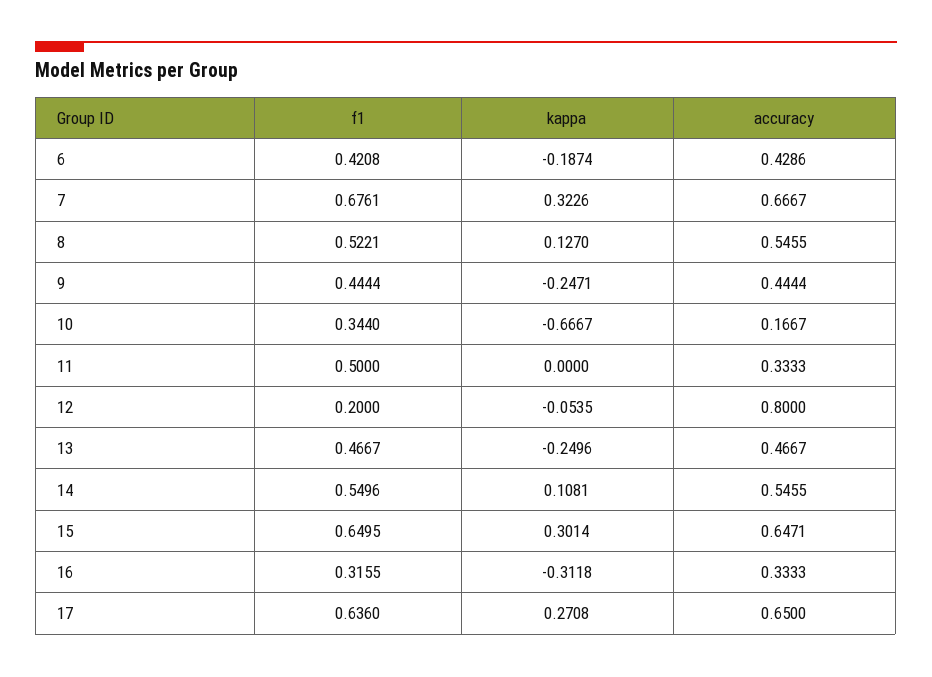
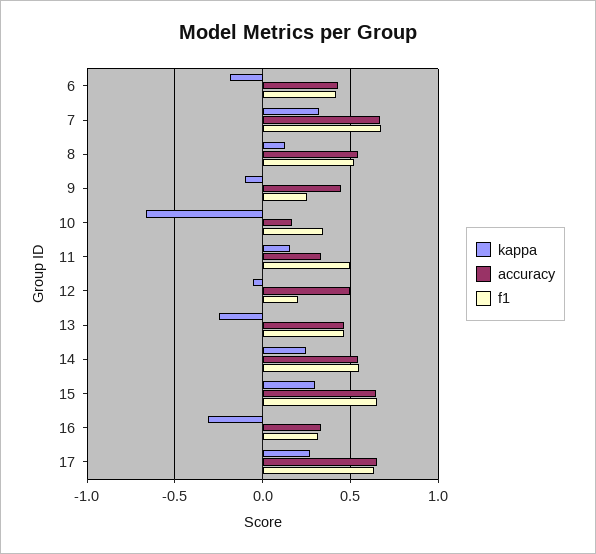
f1, 9: 0.4444 -> 0.25
kappa, 9: -0.2471 -> -0.1
kappa, 11: 0 -> 0.15
accuracy, 12: 0.8 -> 0.5
kappa, 14: 0.1081 -> 0.25

